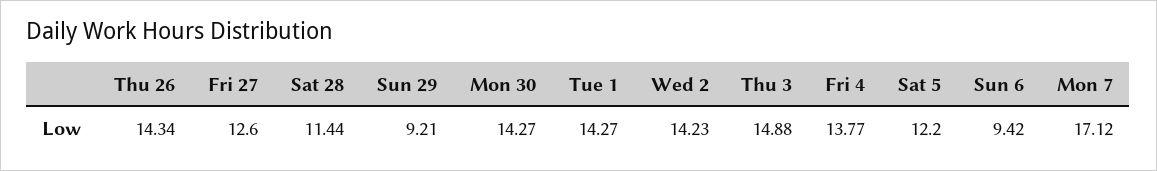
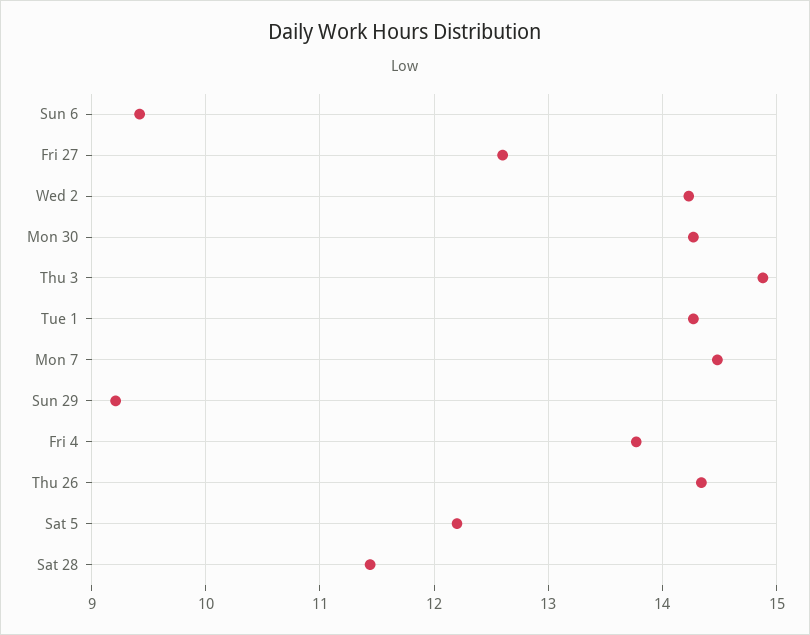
Mon 7: 17.12 -> 14.5

